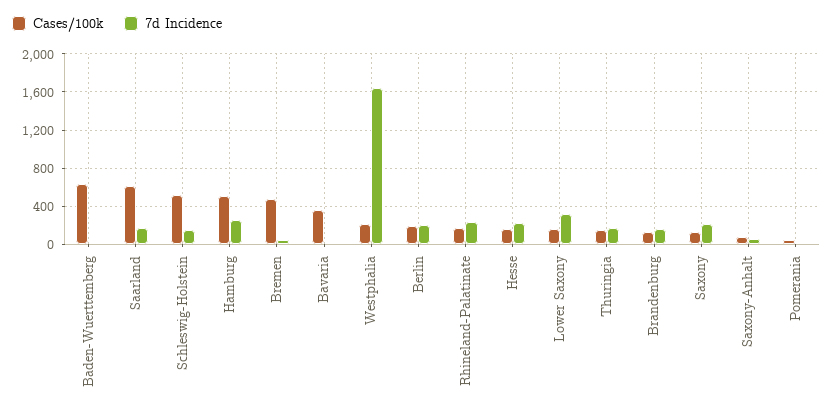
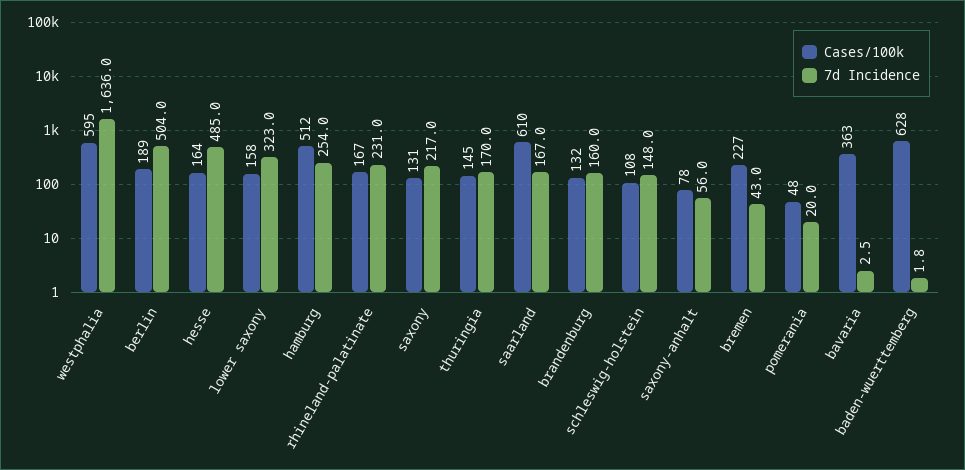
Cases/100k, Schleswig-Holstein: 500 -> 108
Cases/100k, Bremen: 500 -> 227
Cases/100k, Westphalia: 200 -> 595
7d Incidence, Berlin: 200 -> 504
7d Incidence, Hesse: 200 -> 485

